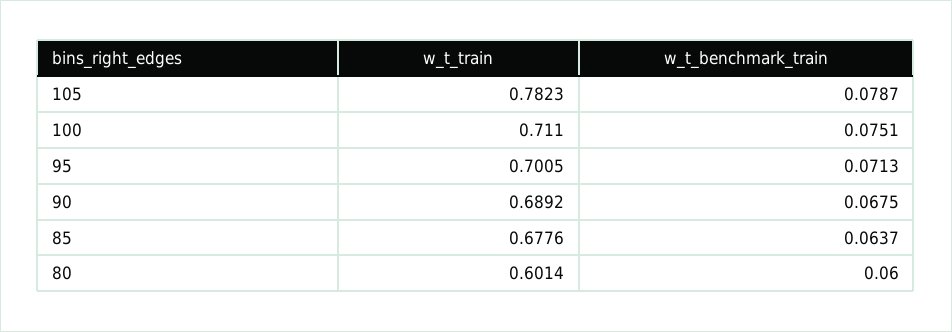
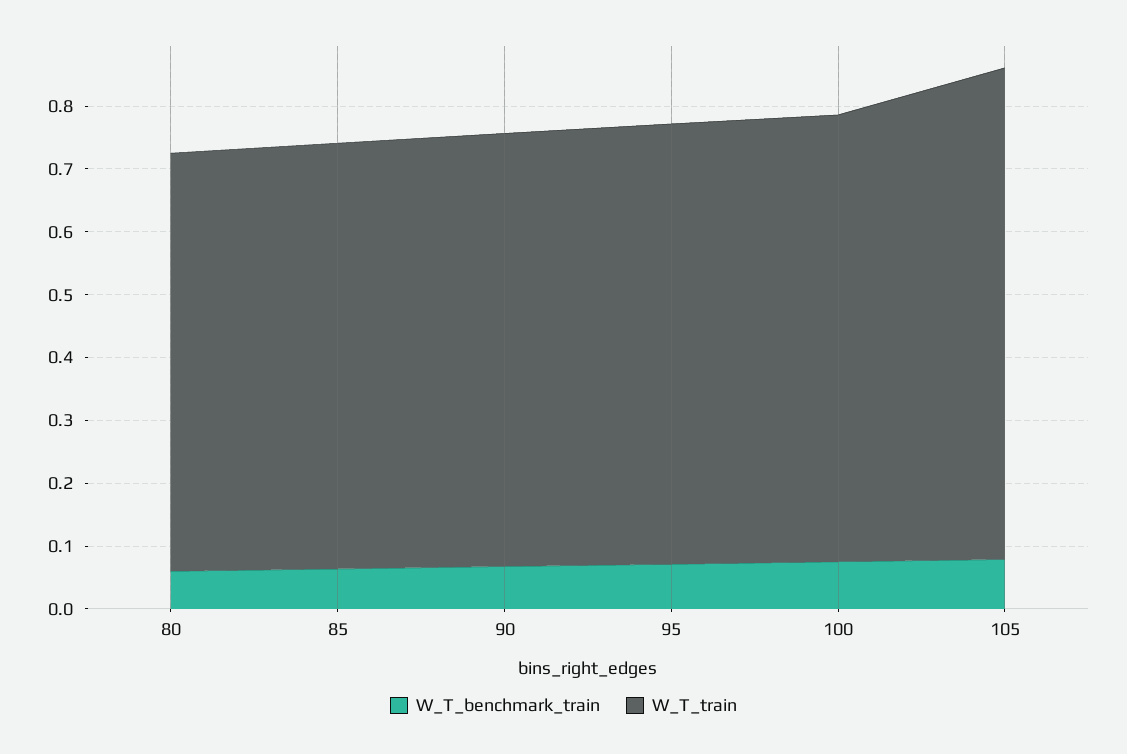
w_t_train, 80: 0.6014 -> 0.66

